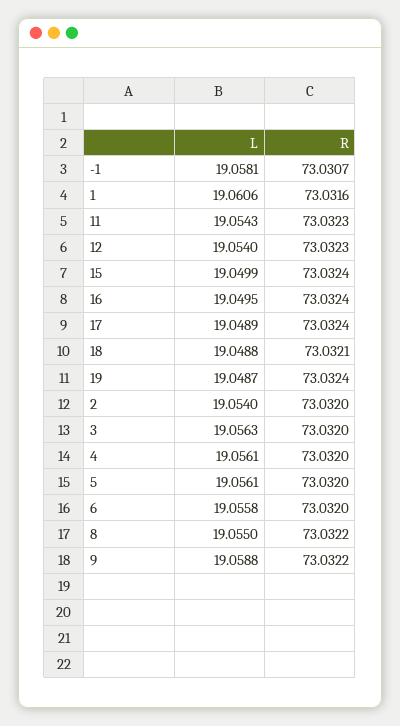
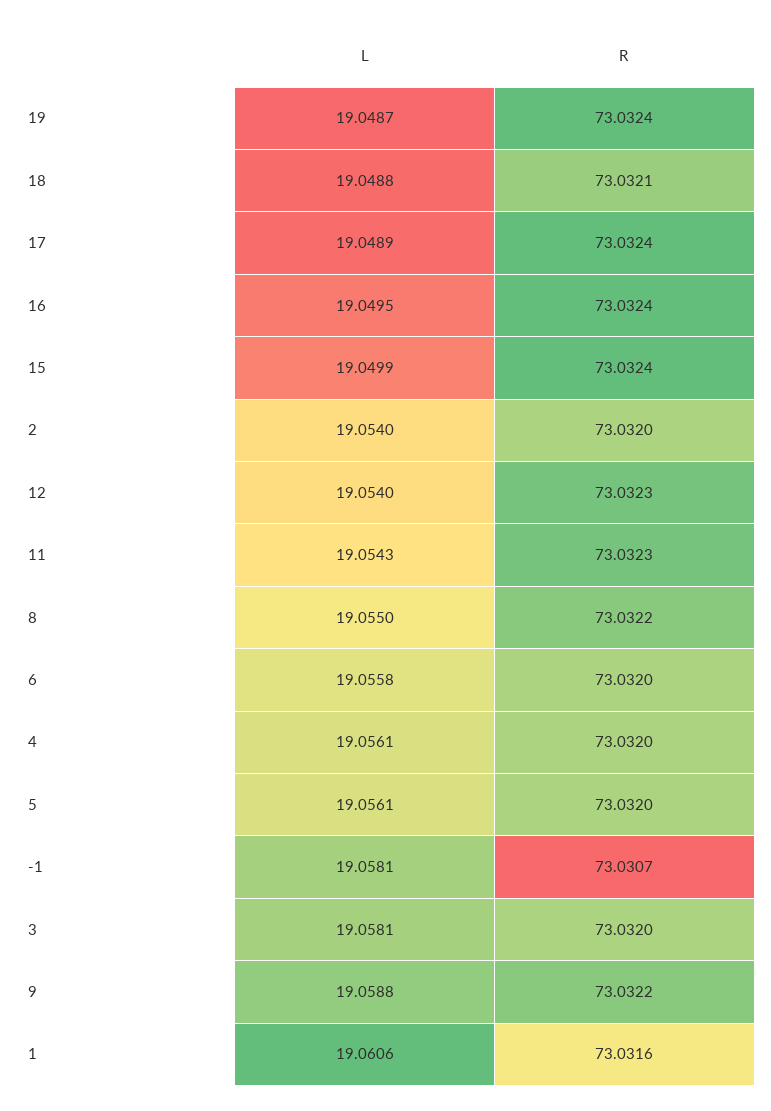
L, 3: 19.0563 -> 19.0581

